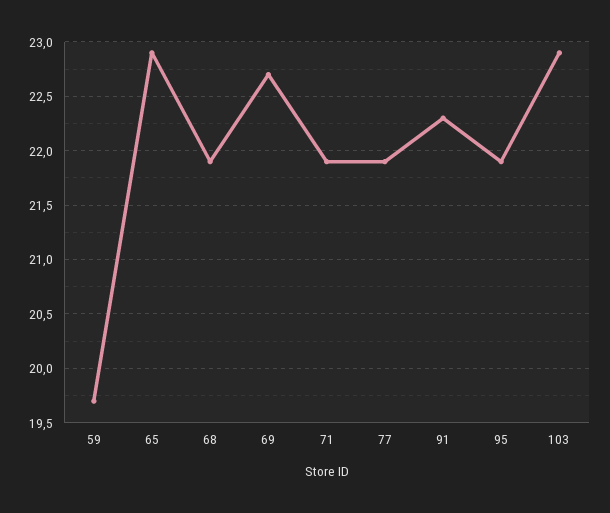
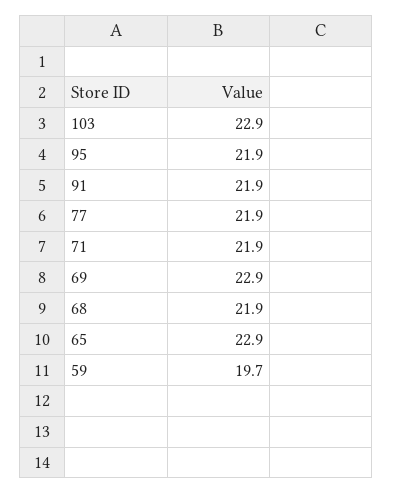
69: 22.7 -> 22.9
91: 22.3 -> 21.9

